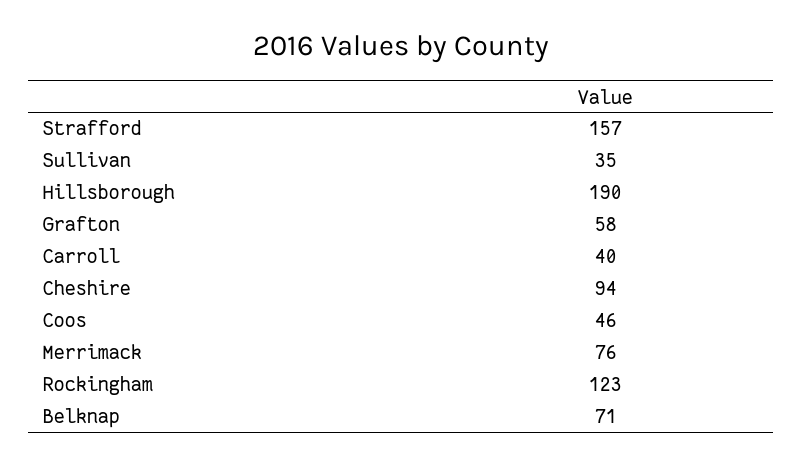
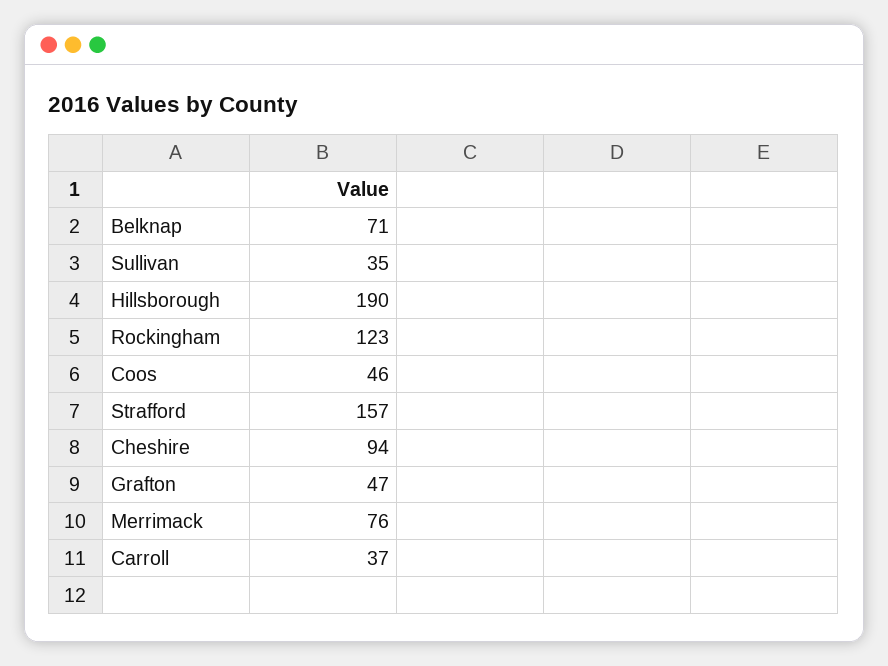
Grafton: 58 -> 47
Carroll: 40 -> 37

